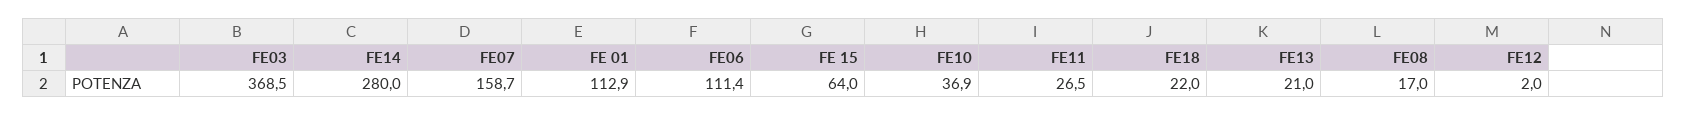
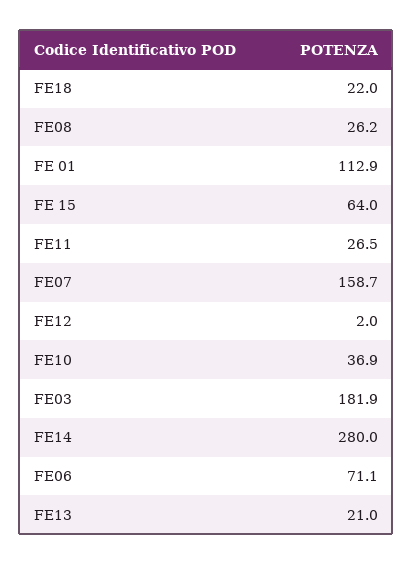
FE03: 368.5 -> 181.9
FE06: 111.4 -> 71.1
FE08: 17 -> 26.2

